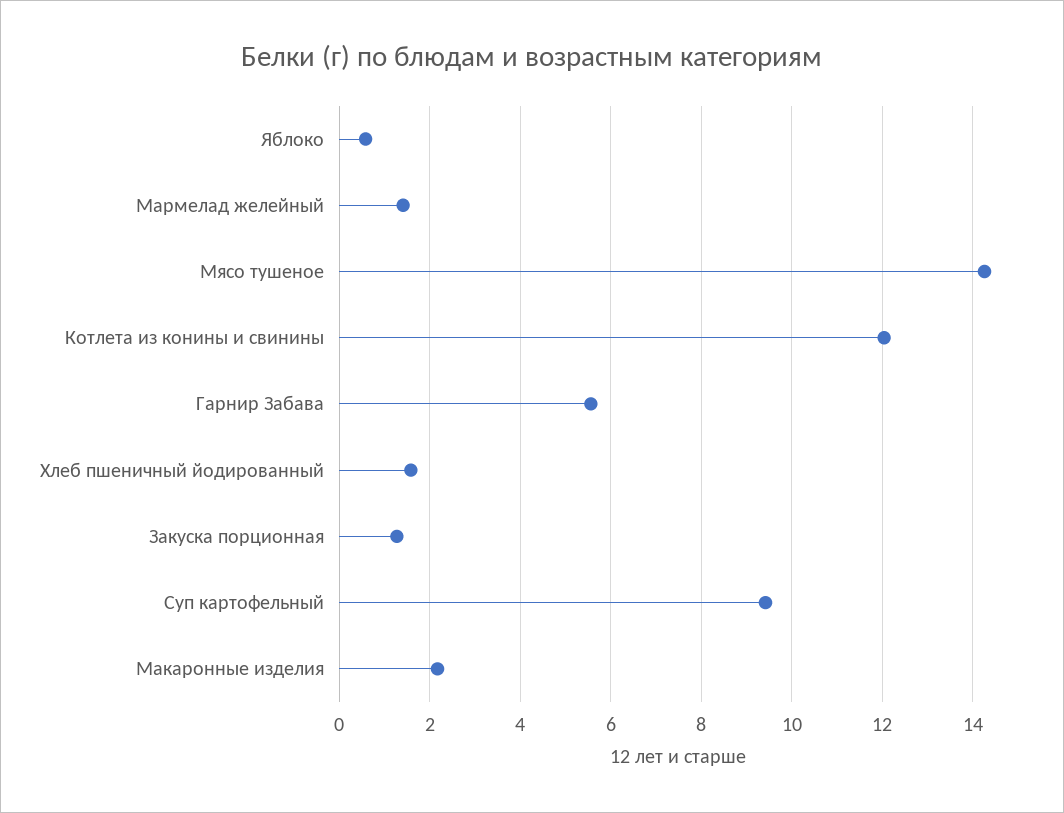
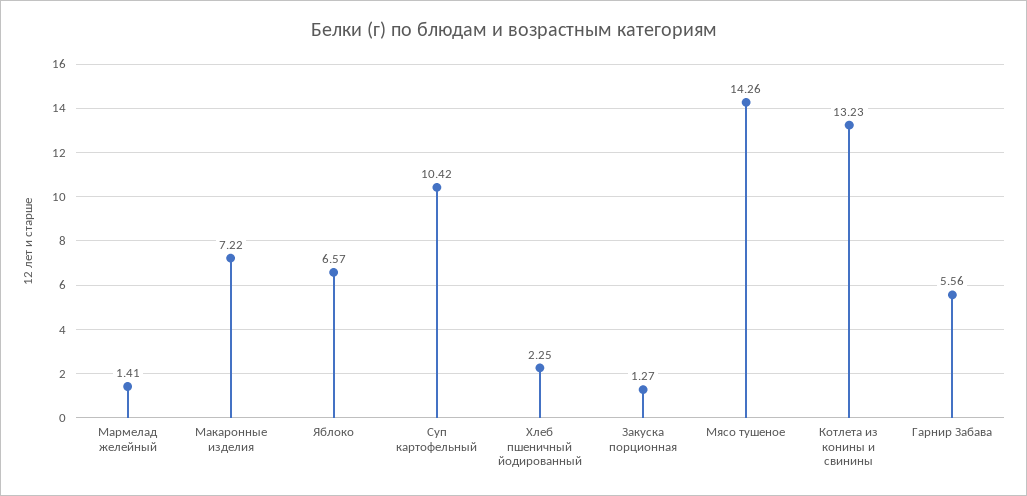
Яблоко: 0.6 -> 6.57
Котлета из конины и свинины: 12 -> 13.23
Хлеб пшеничный йодированный: 1.6 -> 2.25
Суп картофельный: 9.4 -> 10.42
Макаронные изделия: 2.2 -> 7.22

